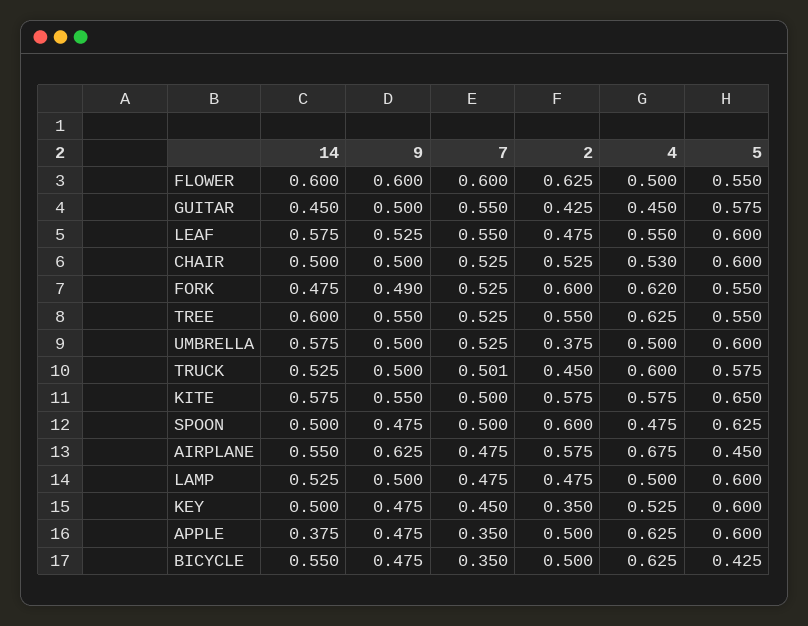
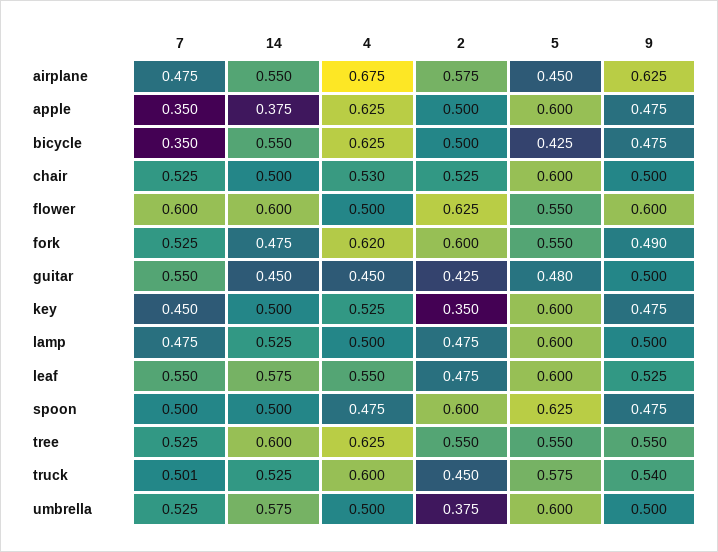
5, GUITAR: 0.575 -> 0.48
9, TRUCK: 0.5 -> 0.54
14, KITE: 0.575 -> none
9, KITE: 0.55 -> none
7, KITE: 0.5 -> none
2, KITE: 0.575 -> none
4, KITE: 0.575 -> none
5, KITE: 0.65 -> none

